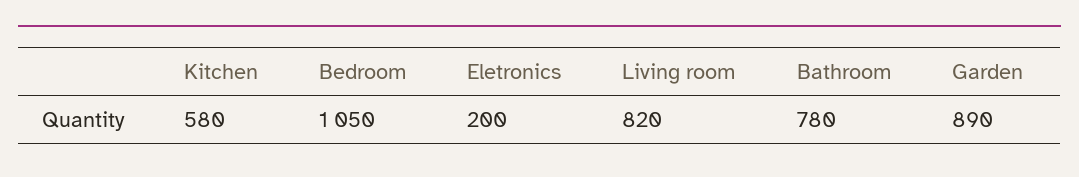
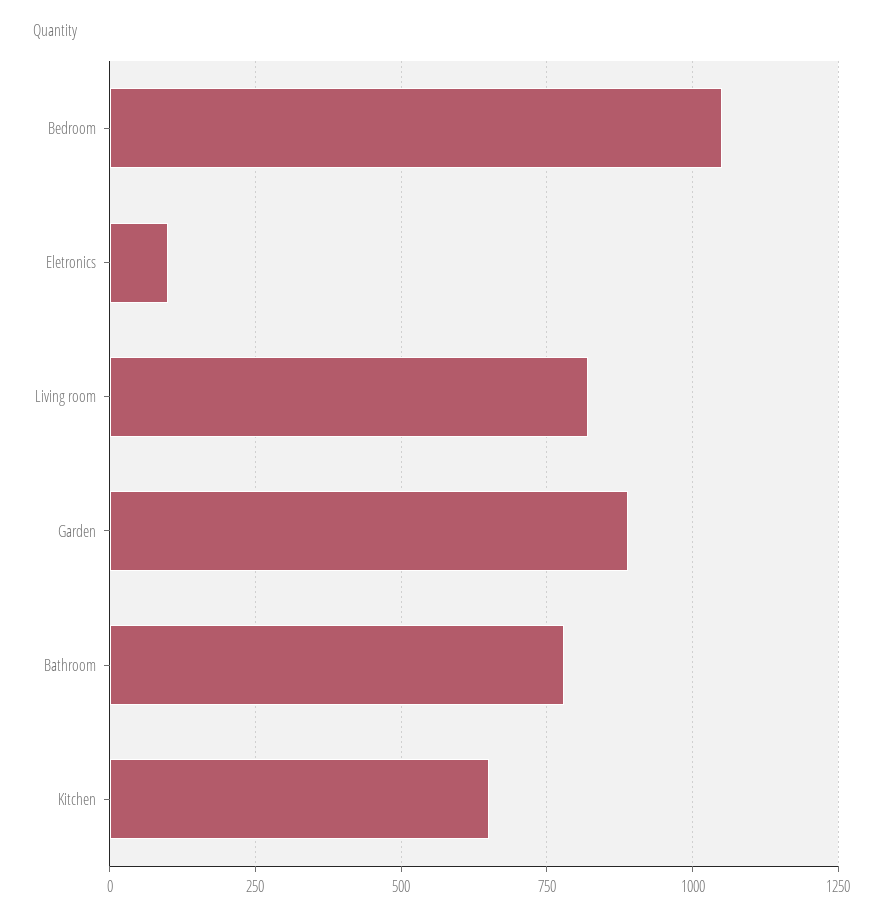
Kitchen: 580 -> 650
Eletronics: 200 -> 100

